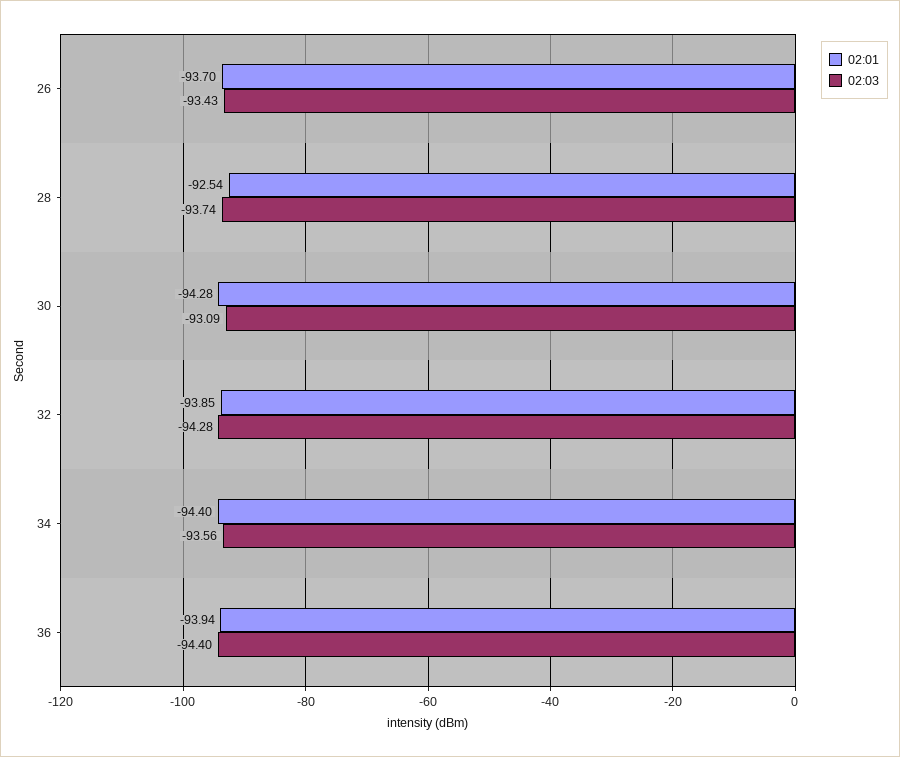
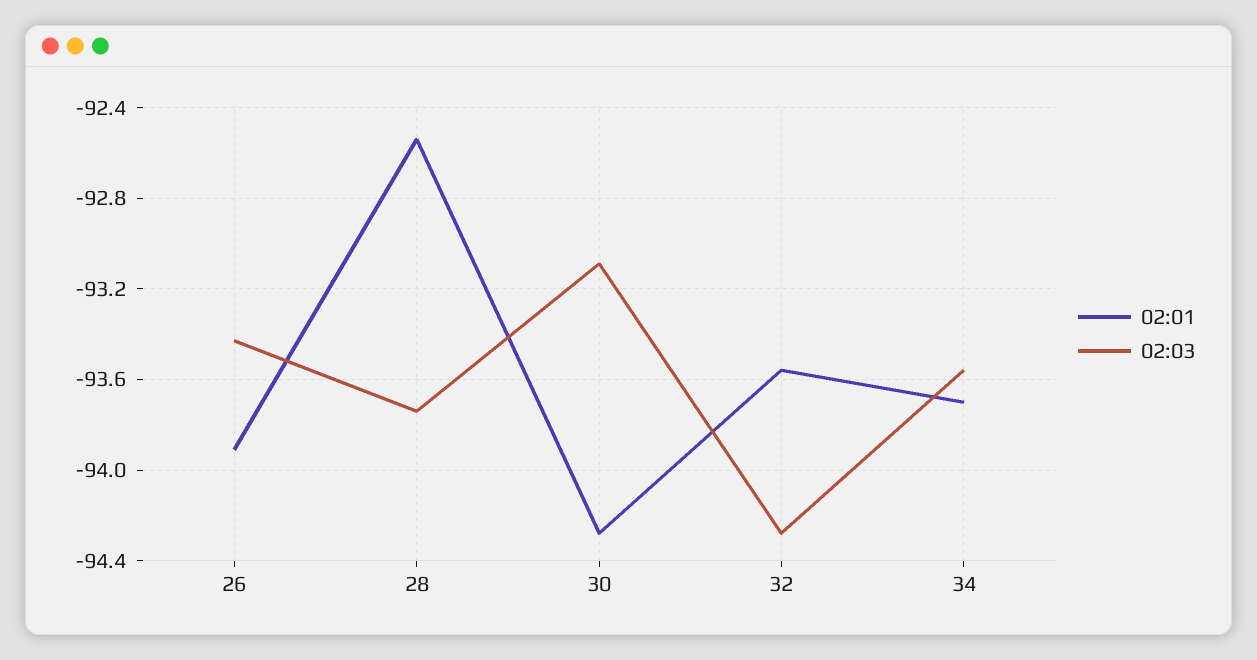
02:01, 26: -93.7 -> -93.9
02:01, 32: -93.85 -> -93.55
02:01, 34: -94.4 -> -93.7
02:01, 36: -93.94 -> none
02:03, 36: -94.4 -> none

